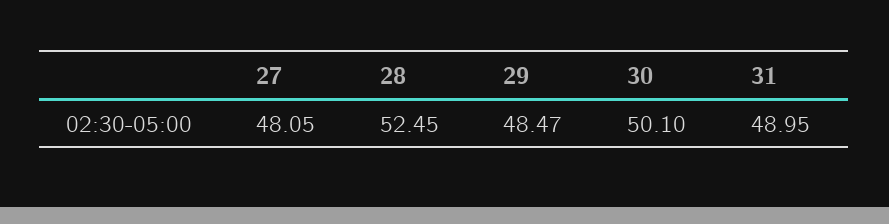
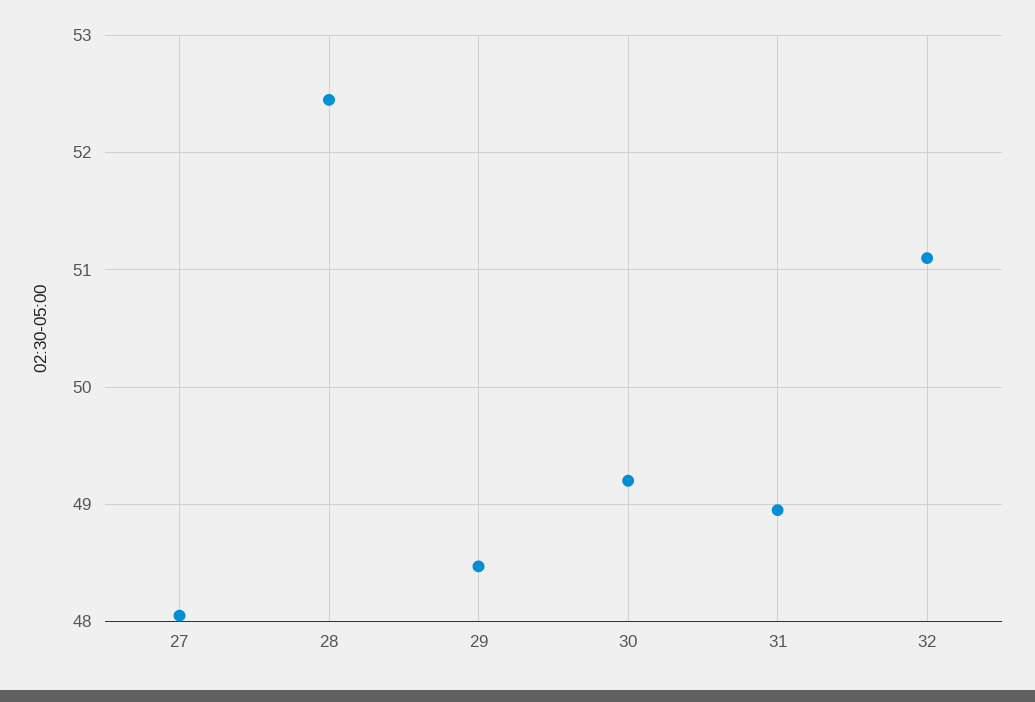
30: 50.1 -> 49.2
32: none -> 51.1

